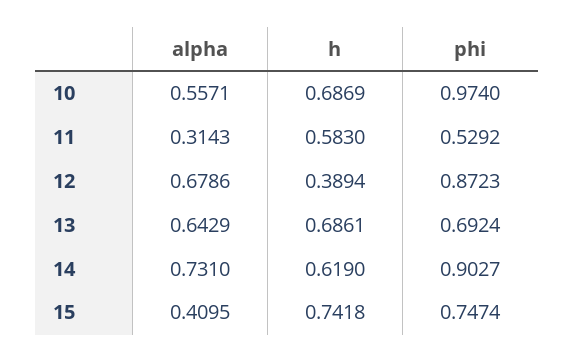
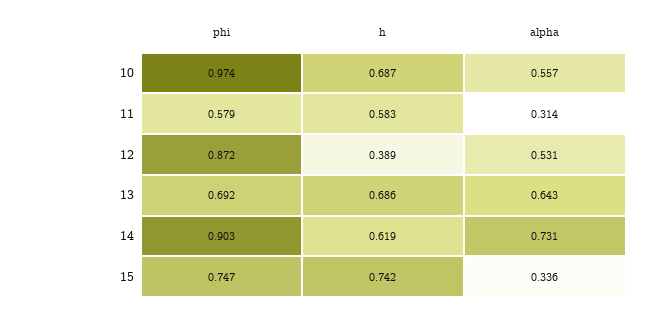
phi, 11: 0.5292 -> 0.579
alpha, 12: 0.6786 -> 0.531
alpha, 15: 0.4095 -> 0.336

